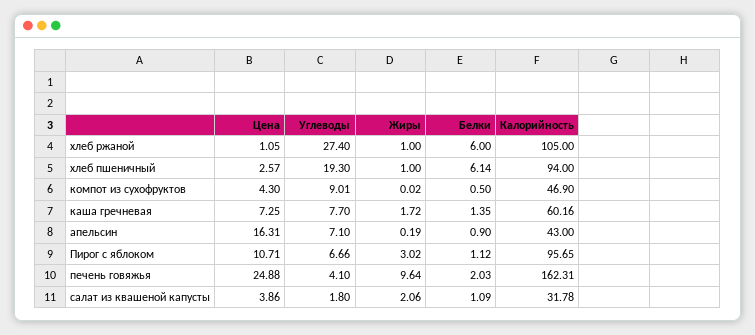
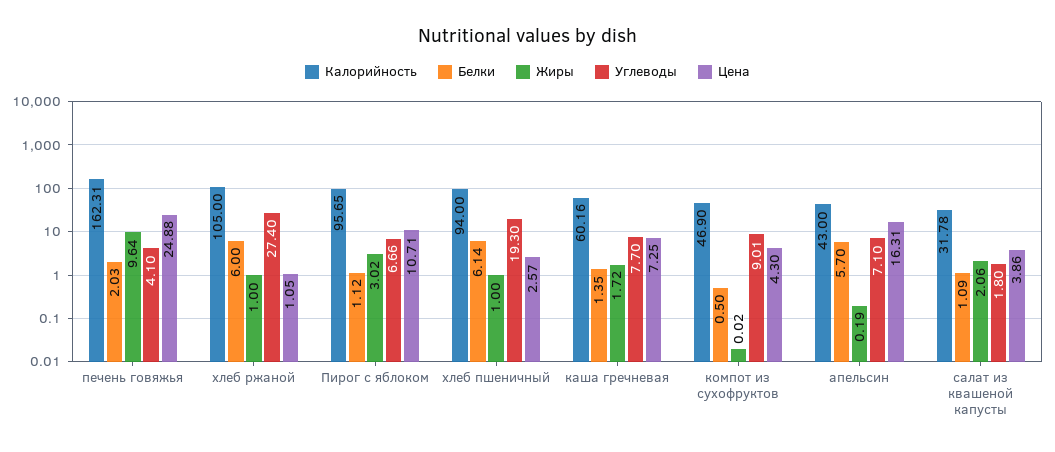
Белки, апельсин: 0.9 -> 5.7

